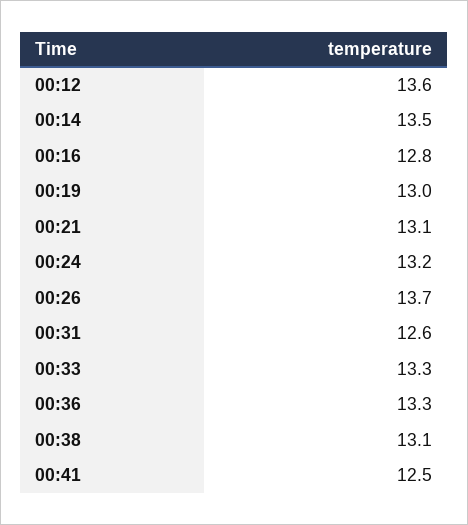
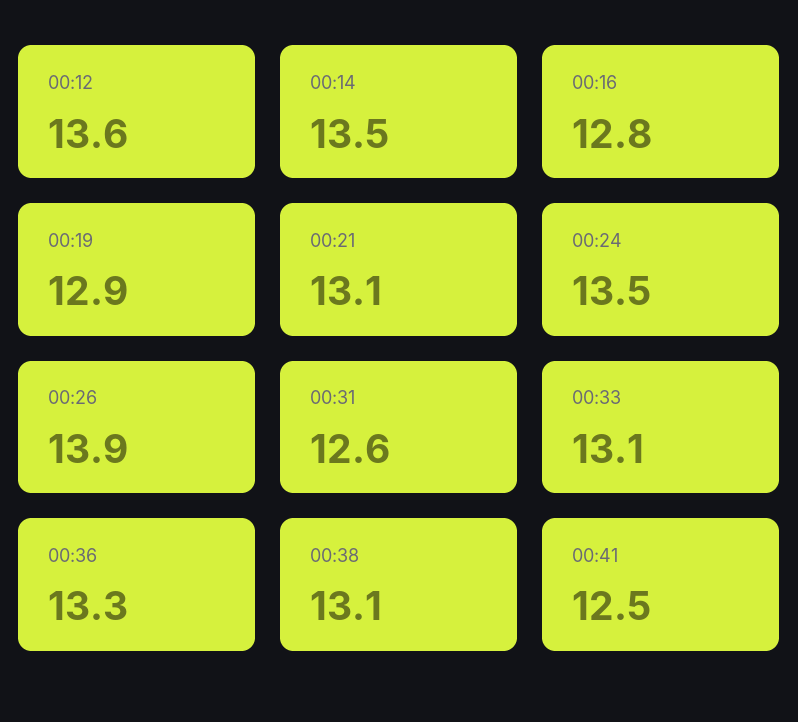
00:19: 13 -> 12.9
00:24: 13.2 -> 13.5
00:26: 13.7 -> 13.9
00:33: 13.3 -> 13.1

